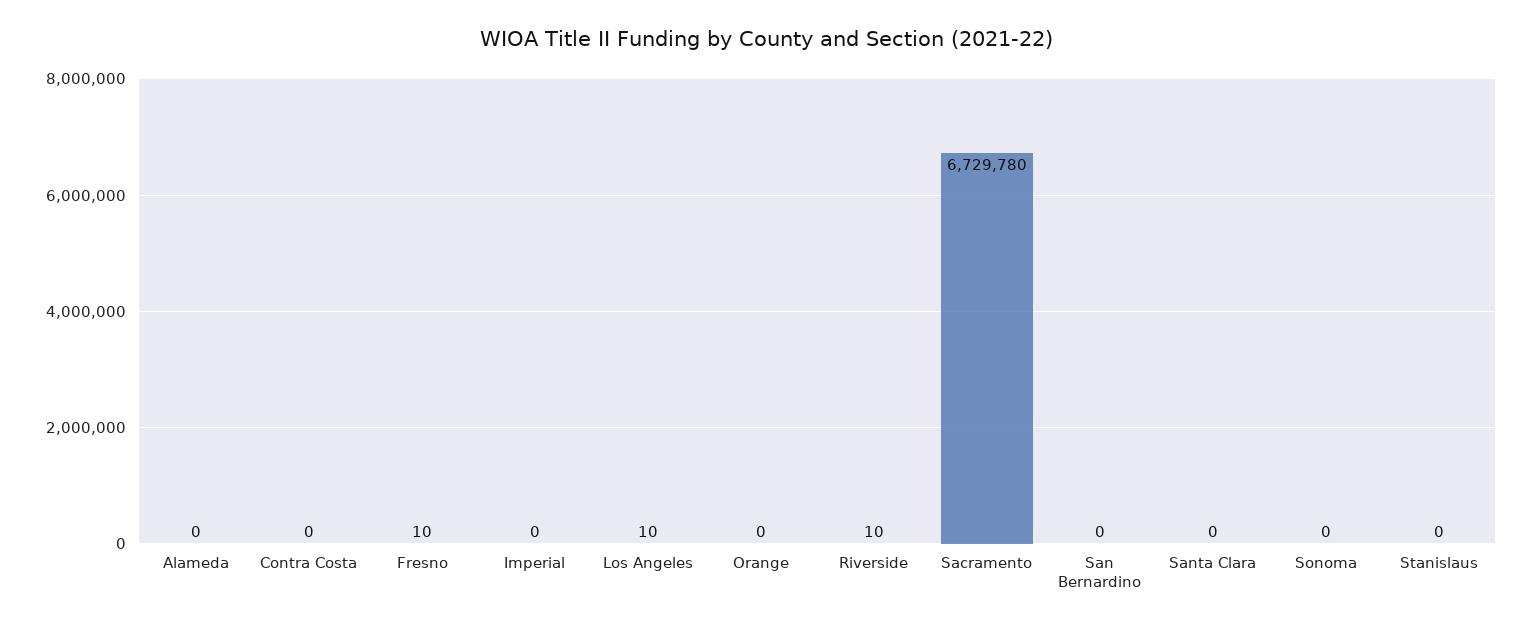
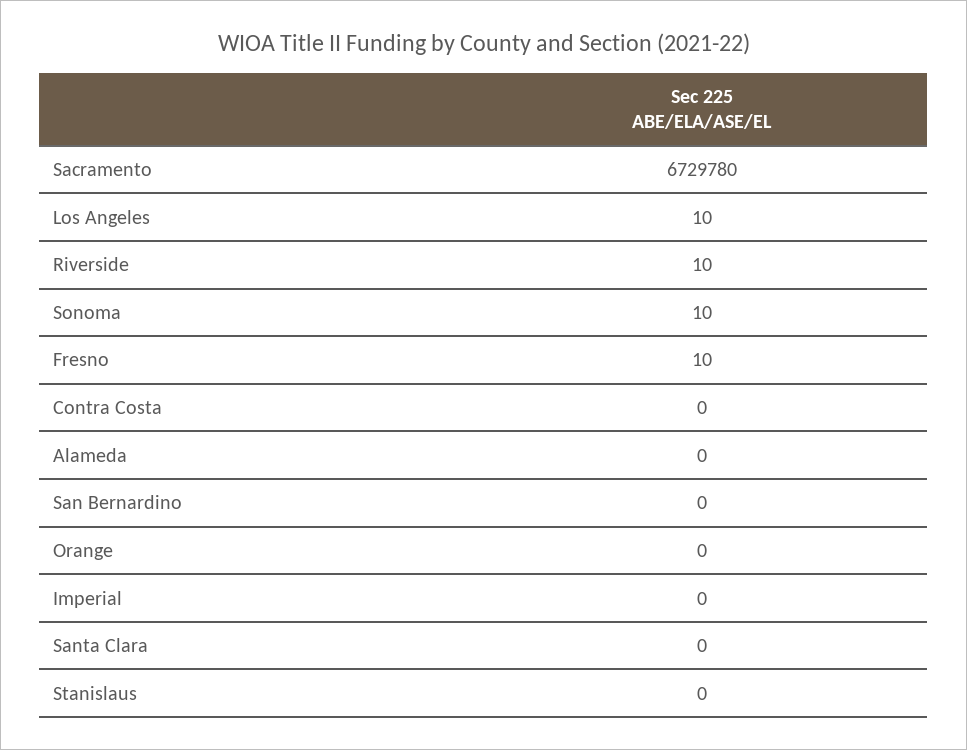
Sonoma: 0 -> 10

